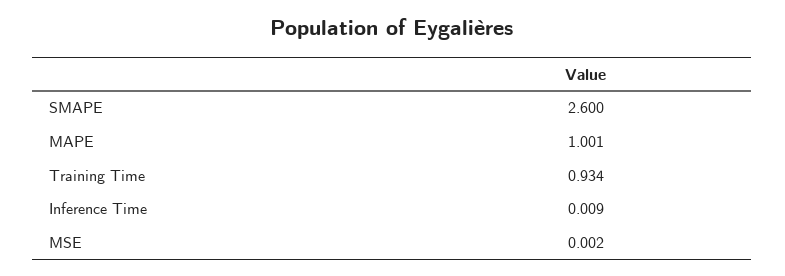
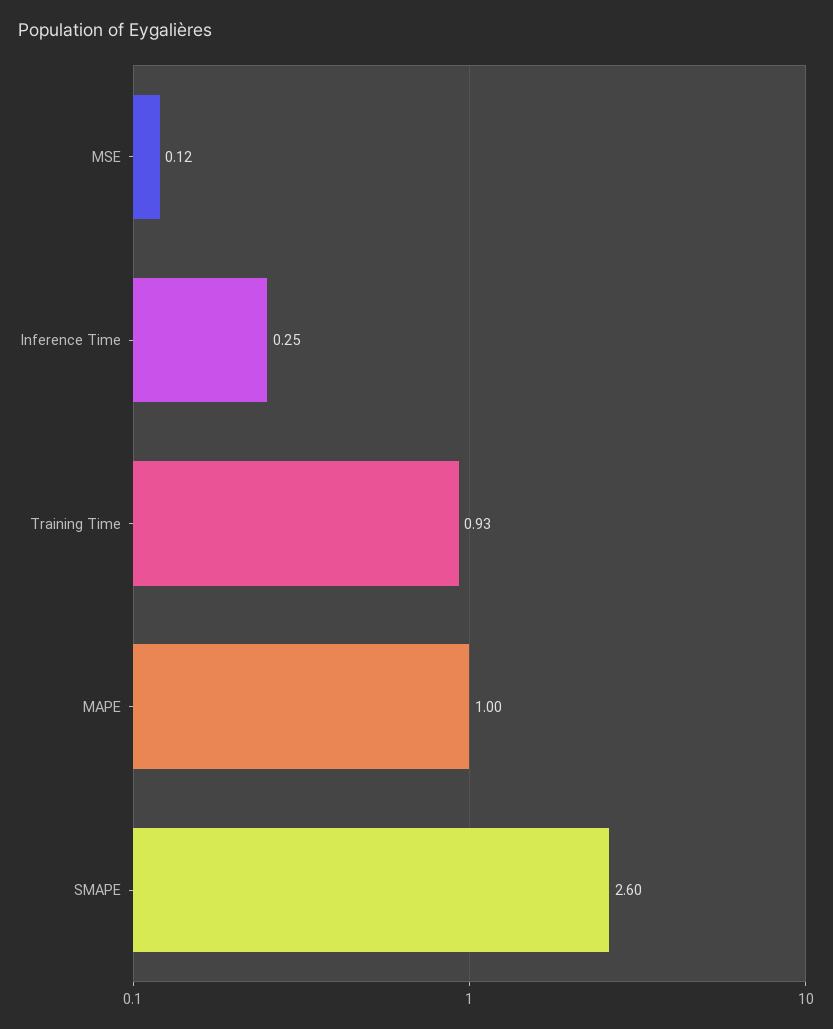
Inference Time: 0.009 -> 0.25
MSE: 0.002 -> 0.12

